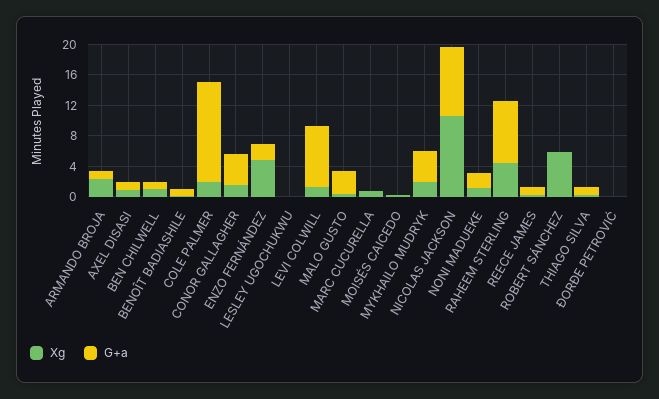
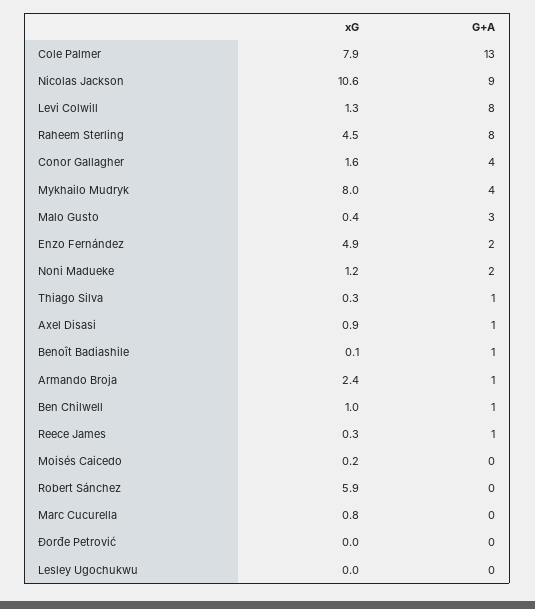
Xg, COLE PALMER: 2 -> 7.9
Xg, MYKHAILO MUDRYK: 2 -> 8

